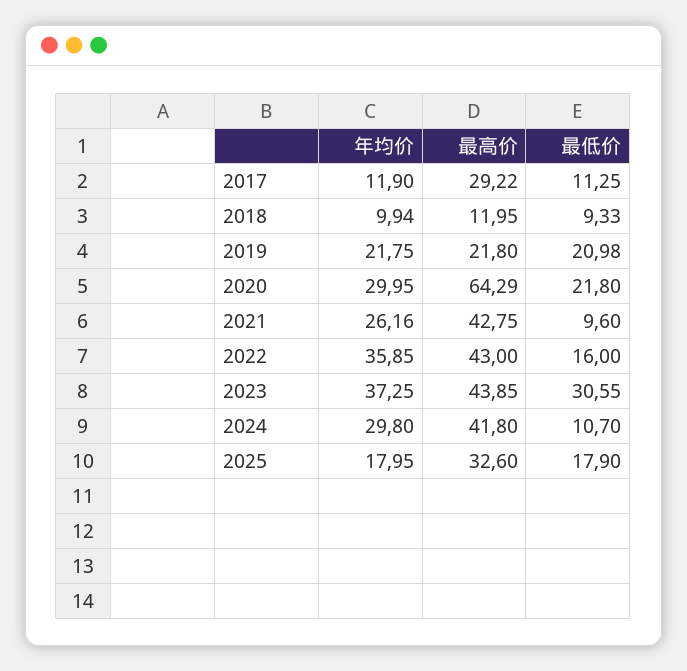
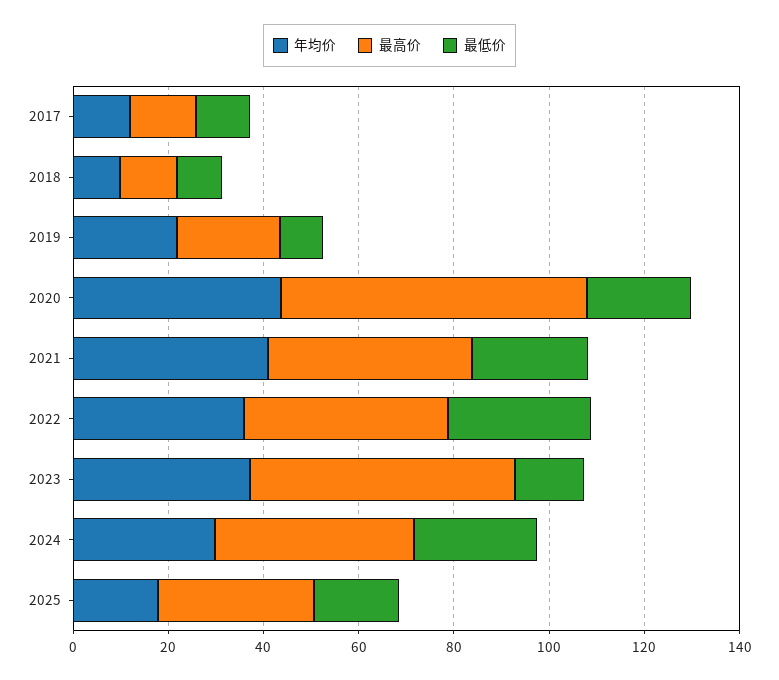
最高价, 2017: 29.22 -> 15
最低价, 2019: 20.98 -> 10
年均价, 2020: 29.95 -> 45
年均价, 2021: 26.16 -> 40
最低价, 2021: 9.6 -> 25
最低价, 2022: 16 -> 30
最高价, 2023: 43.85 -> 55
最低价, 2023: 30.55 -> 15
最低价, 2024: 10.7 -> 25

